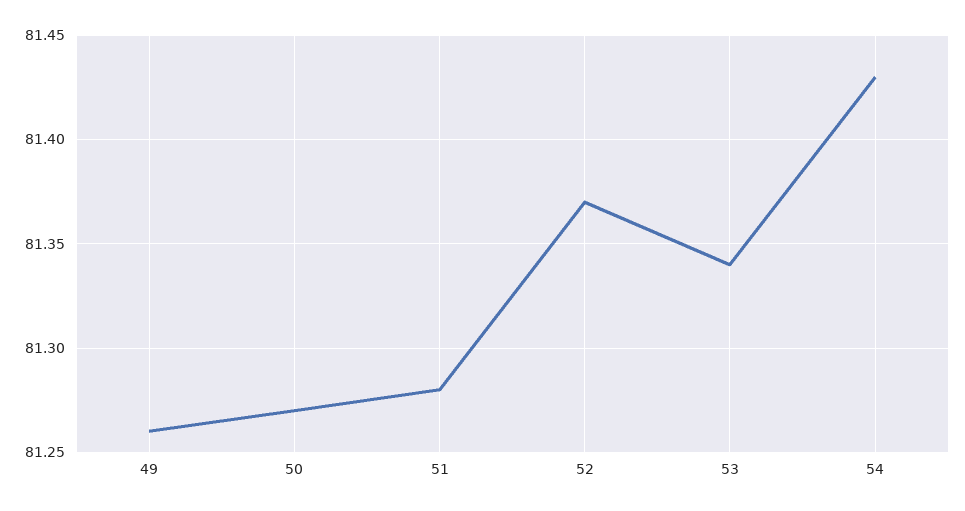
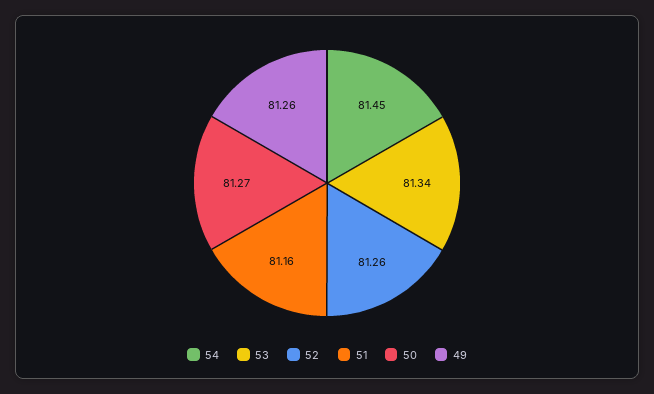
51: 81.28 -> 81.16
52: 81.37 -> 81.26
54: 81.43 -> 81.45

